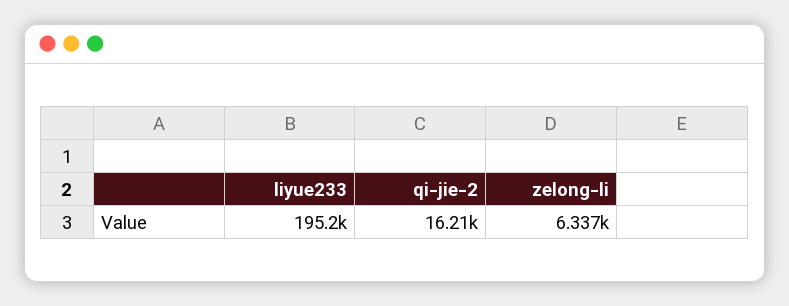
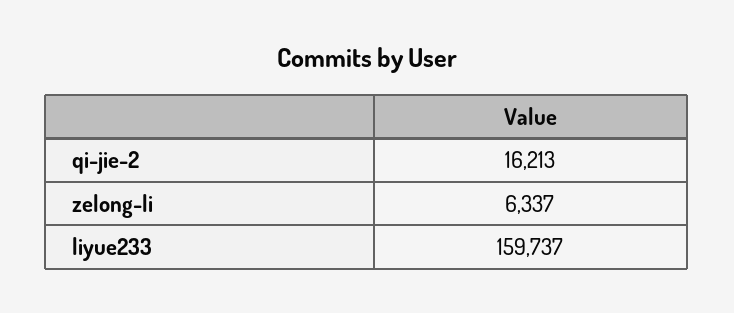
liyue233: 195200 -> 159737

